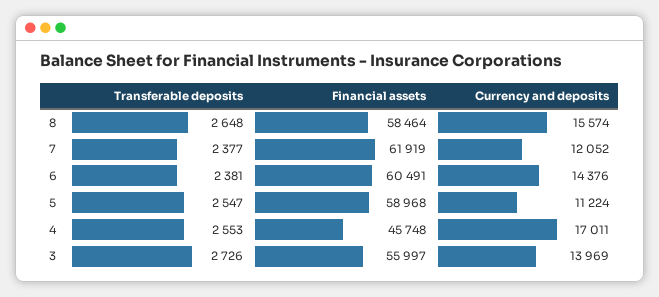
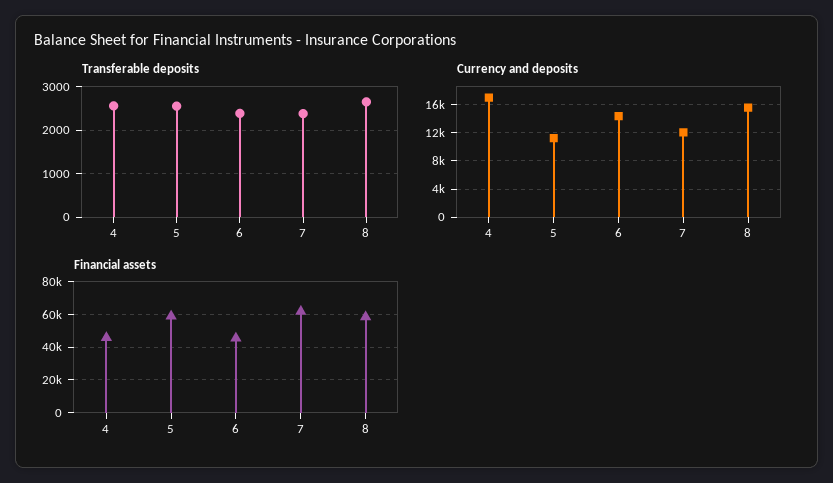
Financial assets, 6: 60491 -> 45000
Transferable deposits, 3: 2726 -> none
Financial assets, 3: 55997 -> none
Currency and deposits, 3: 13969 -> none

